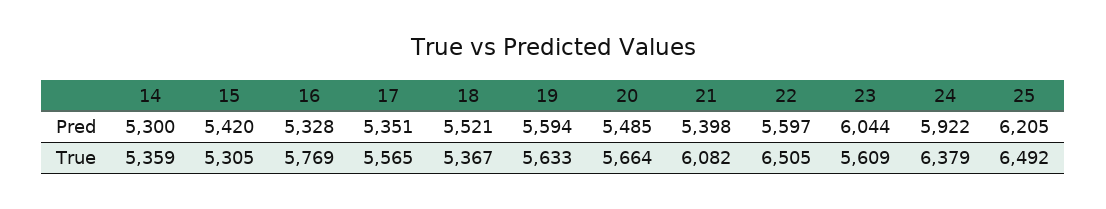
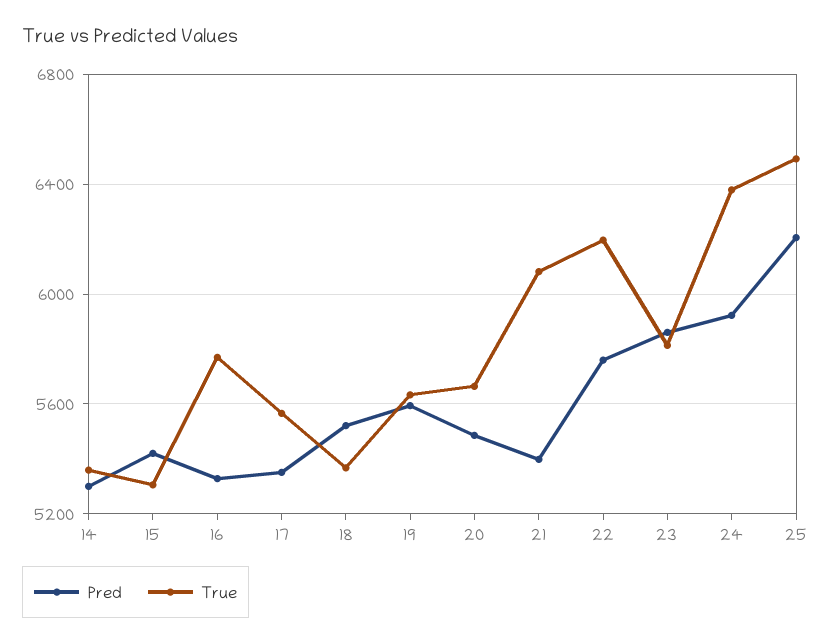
Pred, 22: 5597 -> 5750
Pred, 23: 6044 -> 5850
True, 22: 6505 -> 6200
True, 23: 5609 -> 5800

